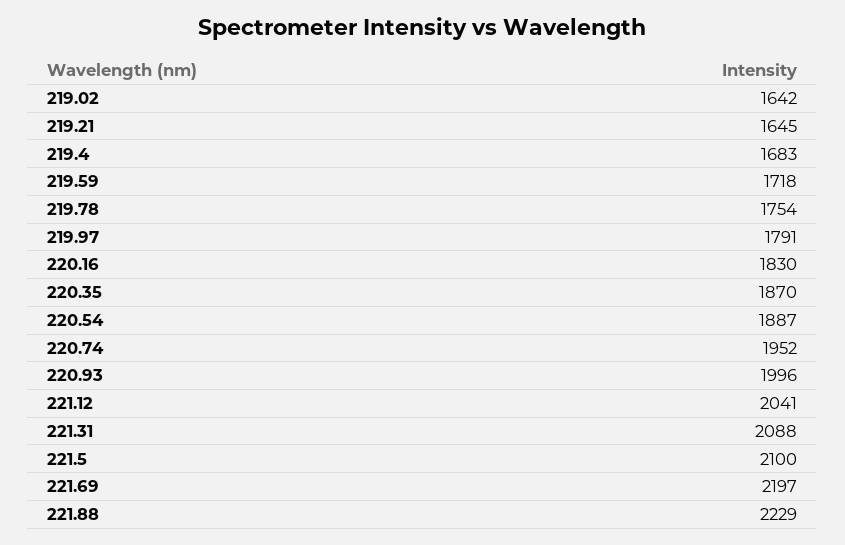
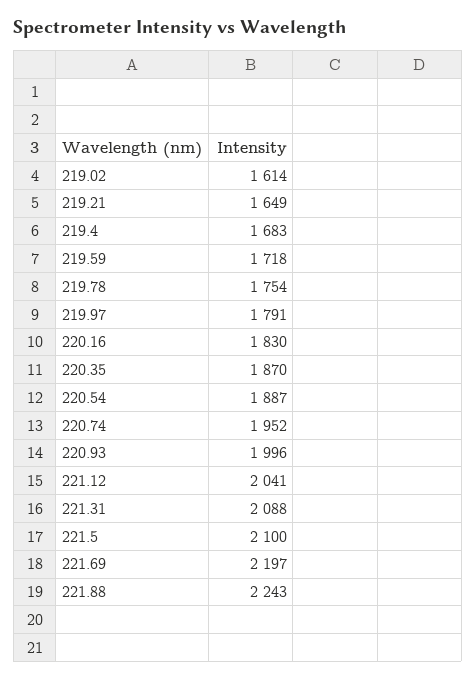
219.02: 1642 -> 1614
219.21: 1645 -> 1649
221.88: 2229 -> 2243

